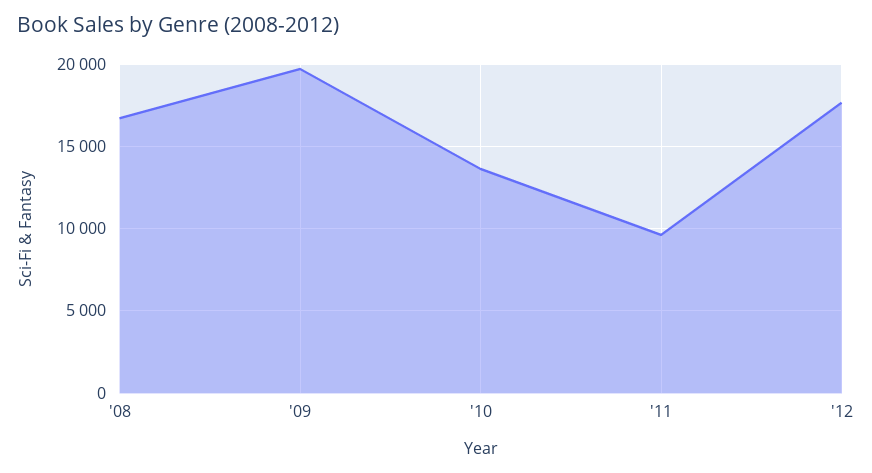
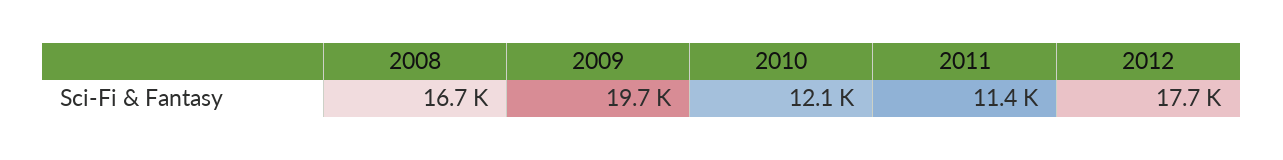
'10: 13500 -> 12100
'11: 9500 -> 11400

